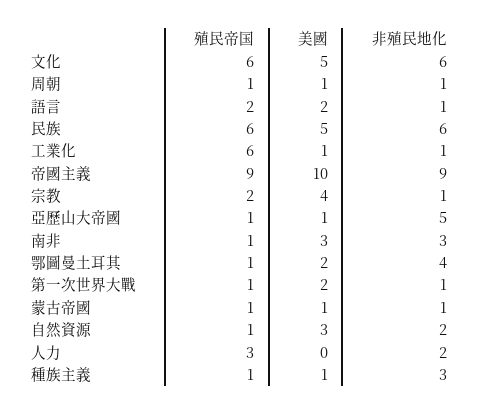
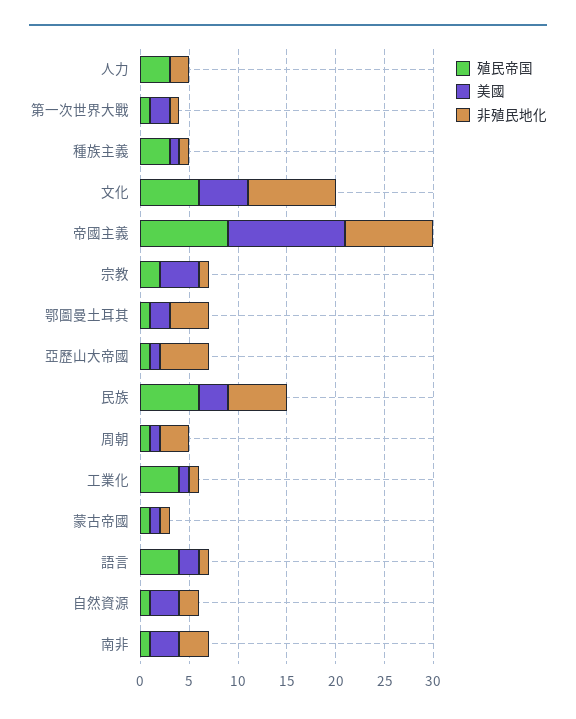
非殖民地化, 文化: 6 -> 9
非殖民地化, 周朝: 1 -> 3
殖民帝国, 語言: 2 -> 4
美國, 民族: 5 -> 3
殖民帝国, 工業化: 6 -> 4
美國, 帝國主義: 10 -> 12
殖民帝国, 種族主義: 1 -> 3
非殖民地化, 種族主義: 3 -> 1

